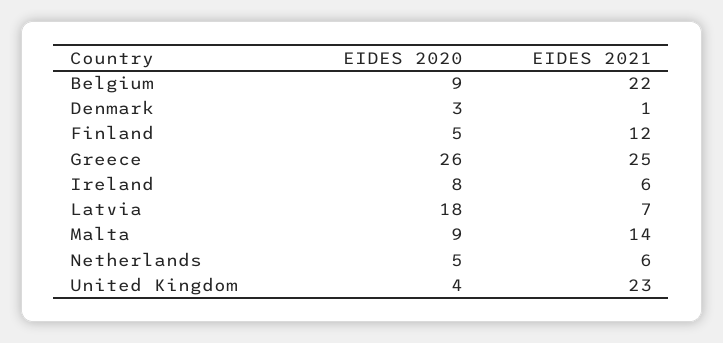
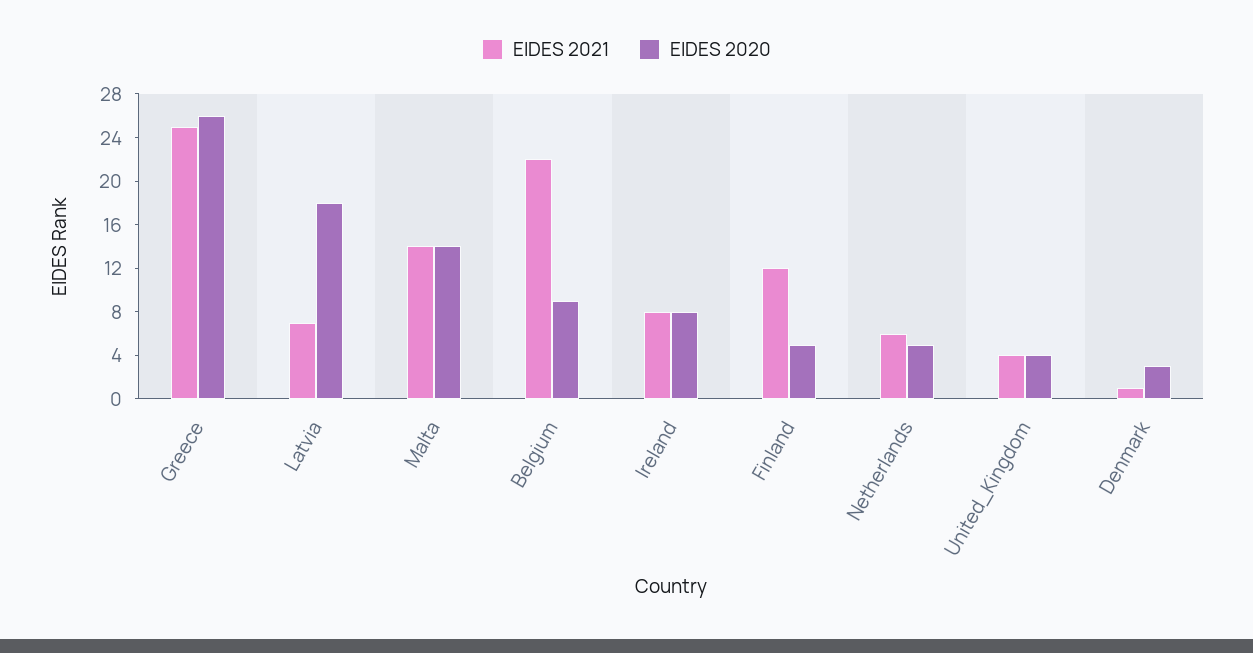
EIDES 2021, Ireland: 6 -> 8
EIDES 2020, Malta: 9 -> 14
EIDES 2021, United Kingdom: 23 -> 4

